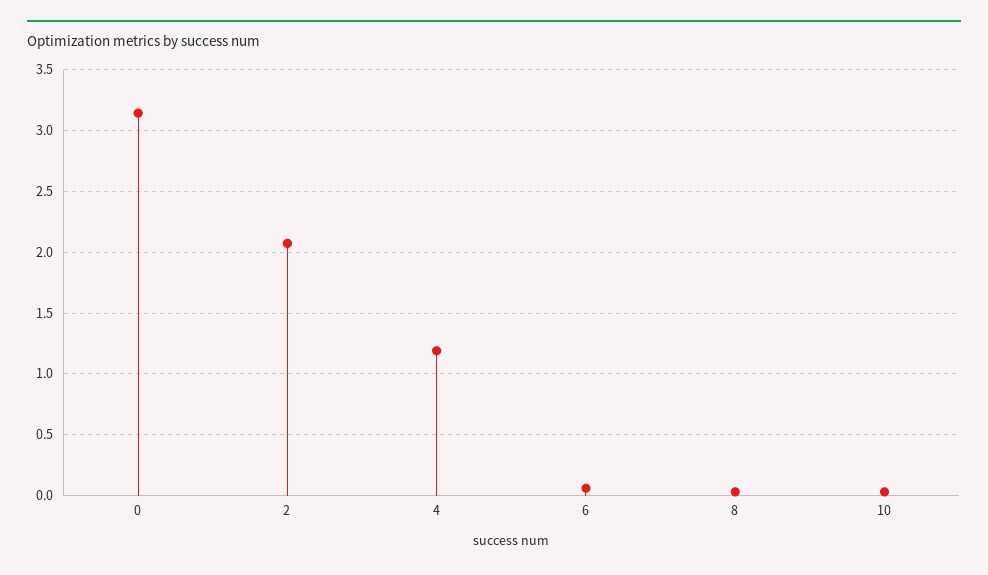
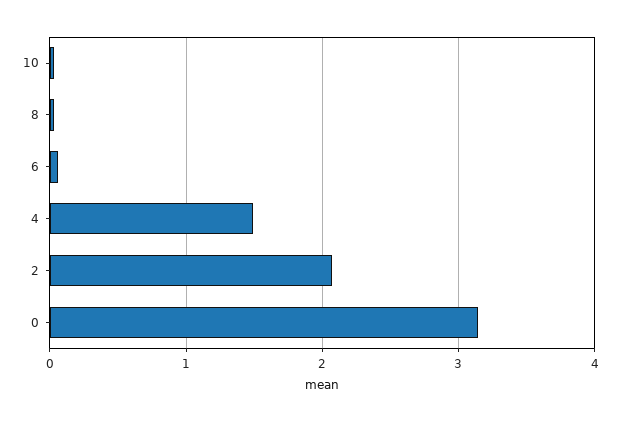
4: 1.2 -> 1.5

